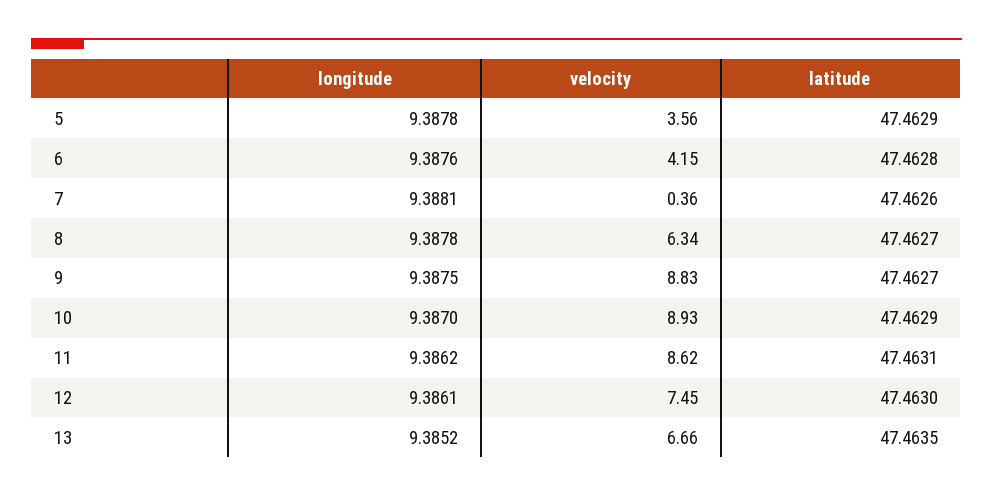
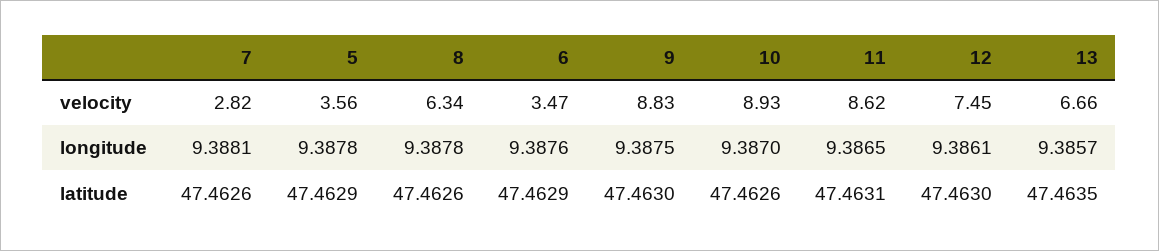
velocity, 6: 4.15 -> 3.47
latitude, 6: 47.4628 -> 47.4629
velocity, 7: 0.36 -> 2.82
latitude, 8: 47.4627 -> 47.4626
latitude, 9: 47.4627 -> 47.463
latitude, 10: 47.4629 -> 47.4626
longitude, 11: 9.3862 -> 9.3865
longitude, 13: 9.3852 -> 9.3857

